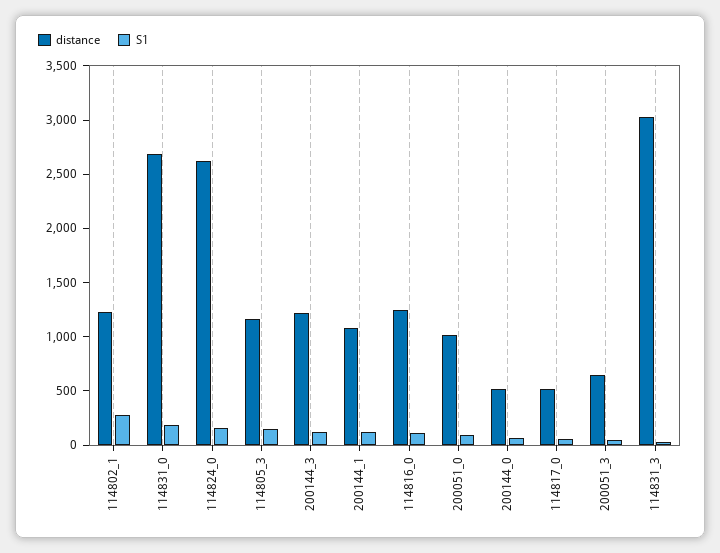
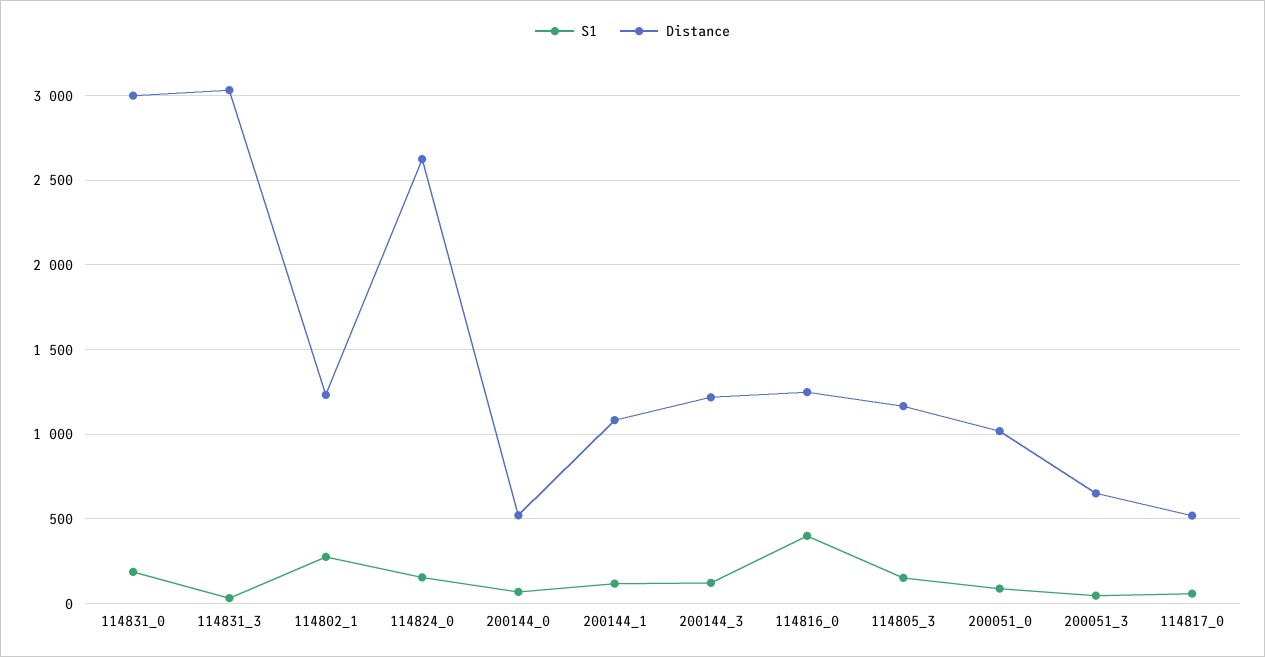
distance, 114831_0: 2700 -> 3000
S1, 114816_0: 100 -> 400

